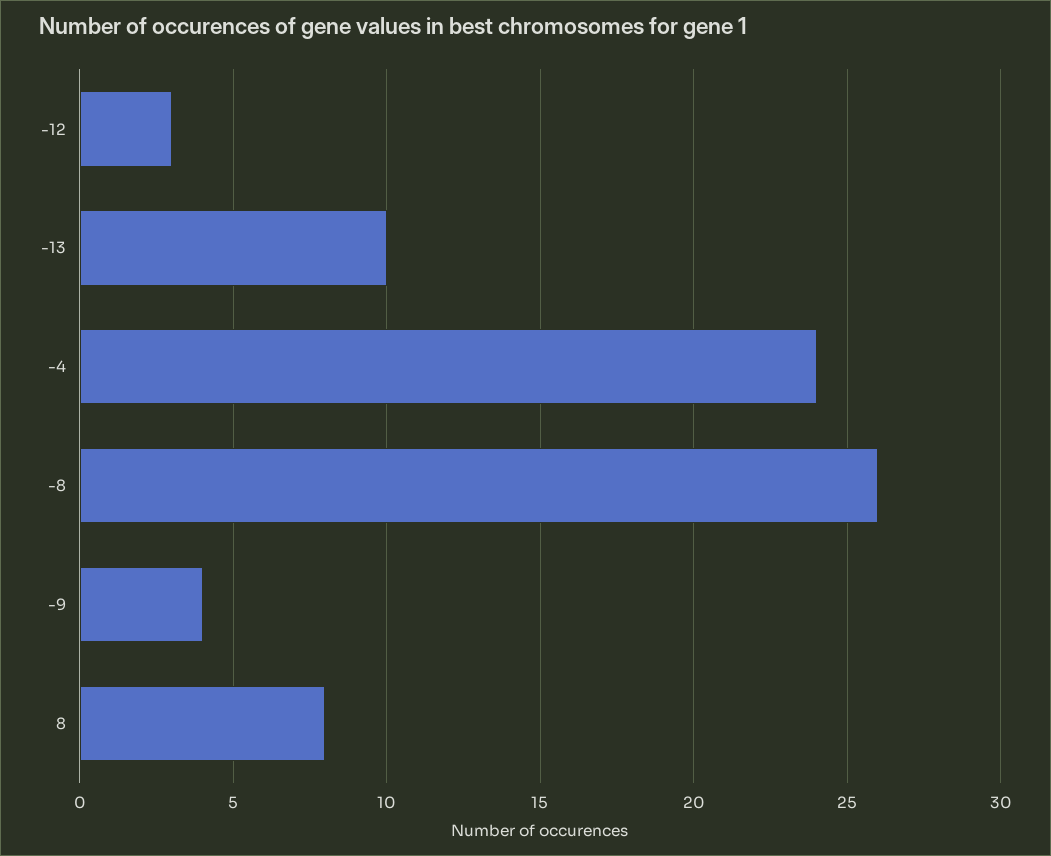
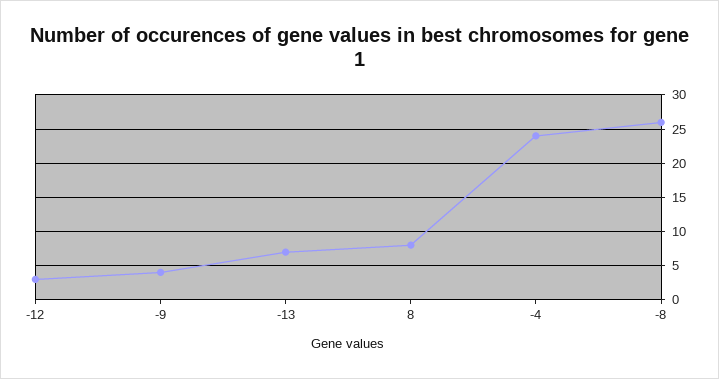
-13: 10 -> 7

